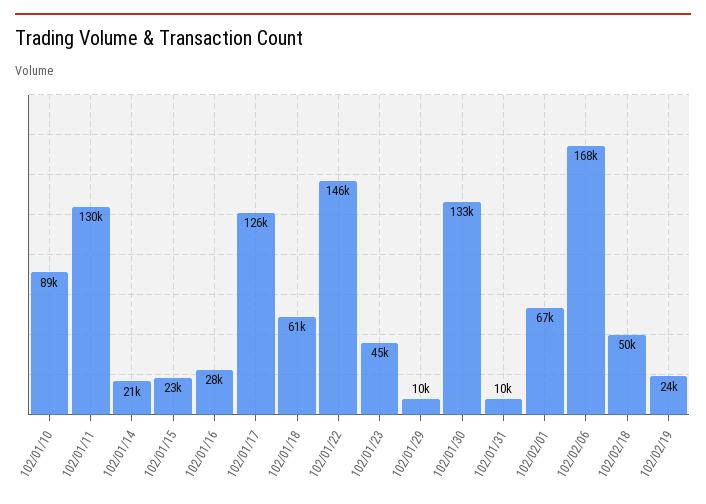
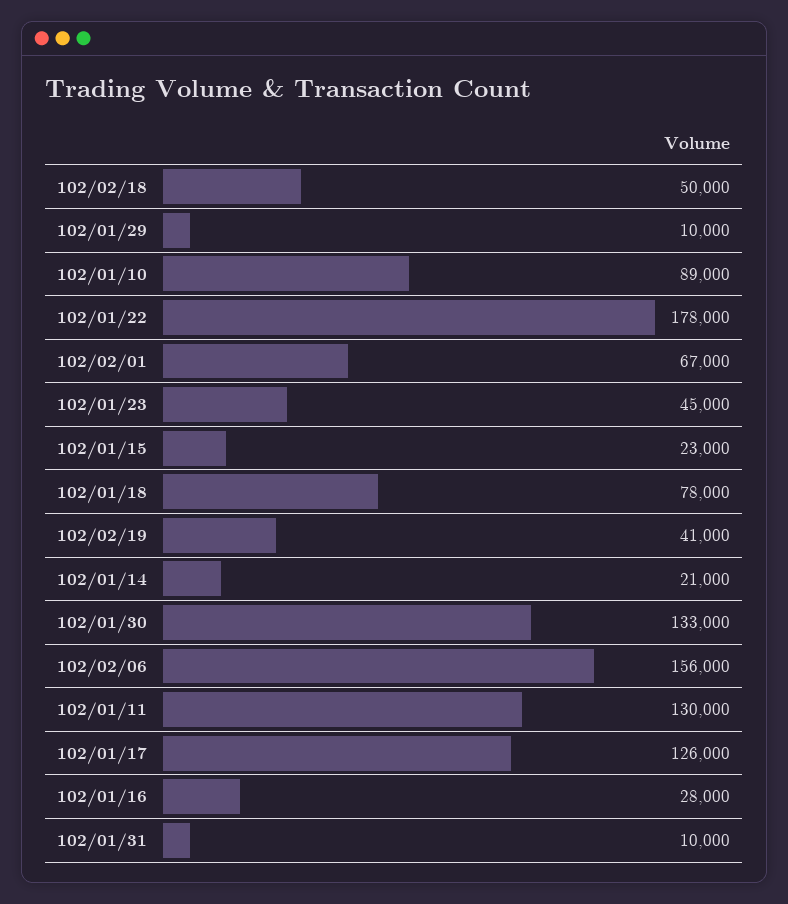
102/01/18: 61000 -> 78000
102/01/22: 146000 -> 178000
102/02/06: 168000 -> 156000
102/02/19: 24000 -> 41000

